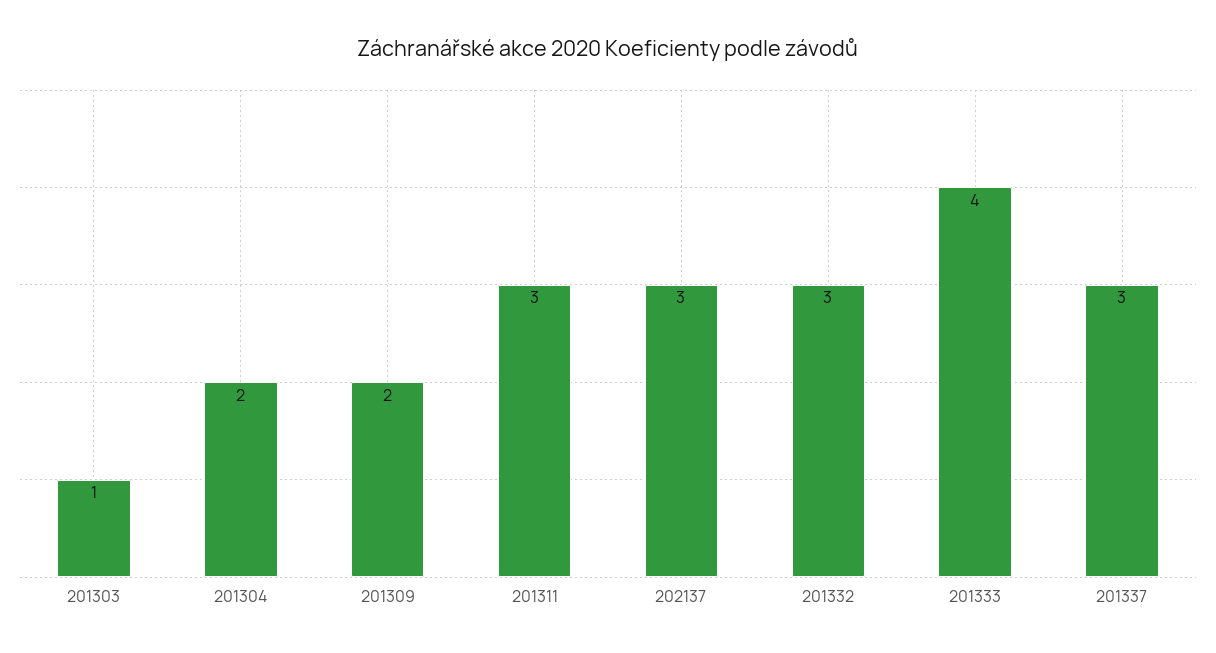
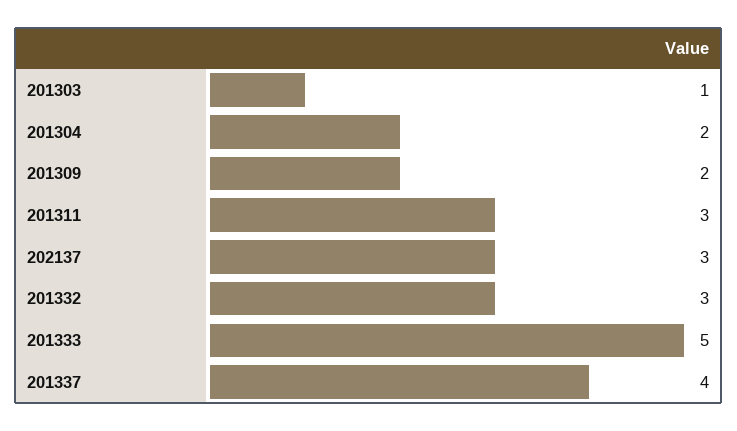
201333: 4 -> 5
201337: 3 -> 4

